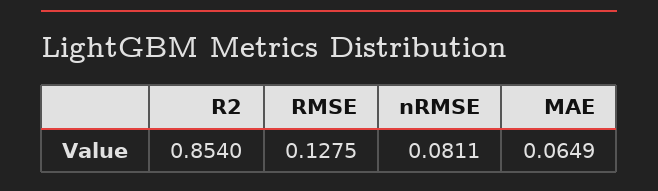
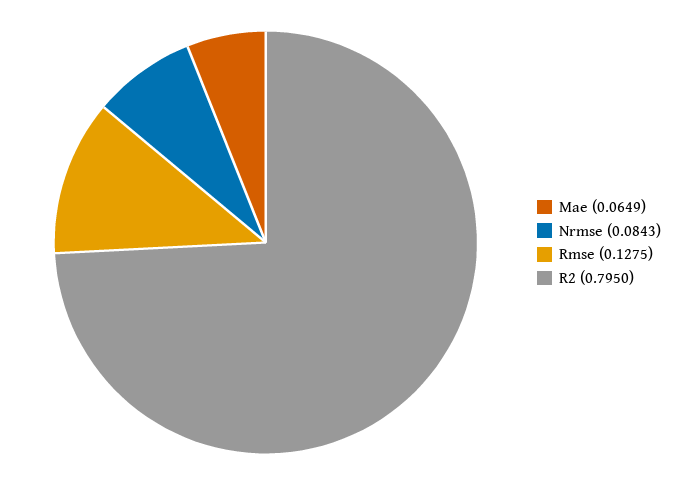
R2: 0.854 -> 0.795
nRMSE: 0.0811 -> 0.0843

